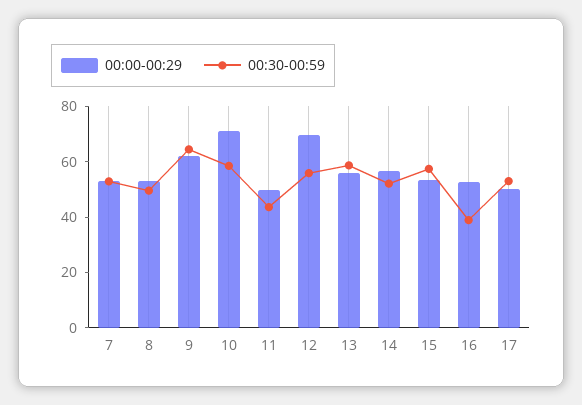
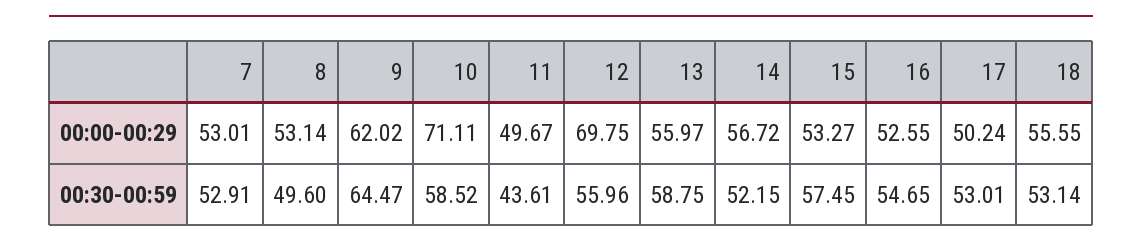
00:30-00:59, 16: 40 -> 54.65
00:00-00:29, 18: none -> 55.55
00:30-00:59, 18: none -> 53.14

